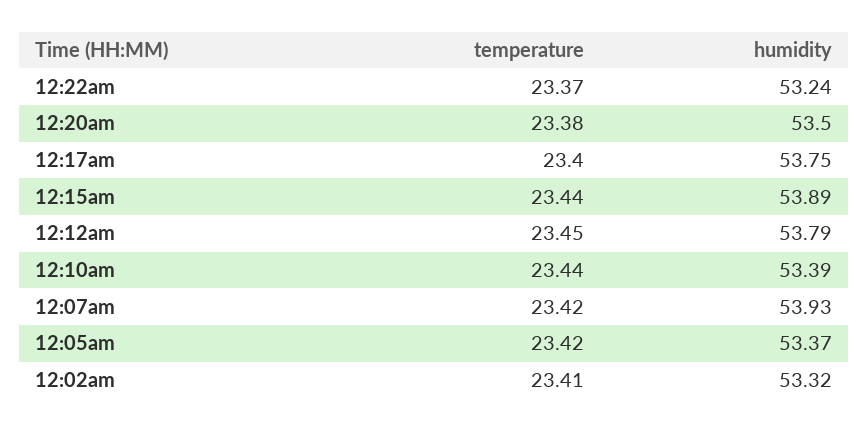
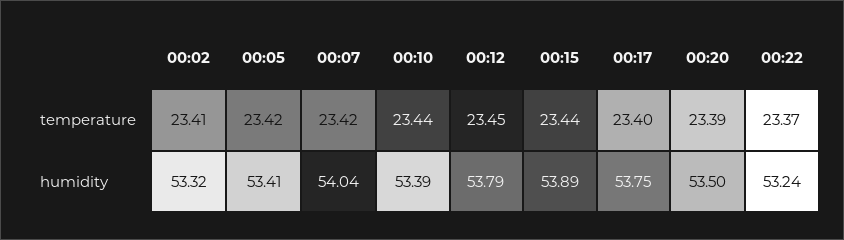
temperature, 12:20am: 23.38 -> 23.39
humidity, 12:07am: 53.93 -> 54.04
humidity, 12:05am: 53.37 -> 53.41

